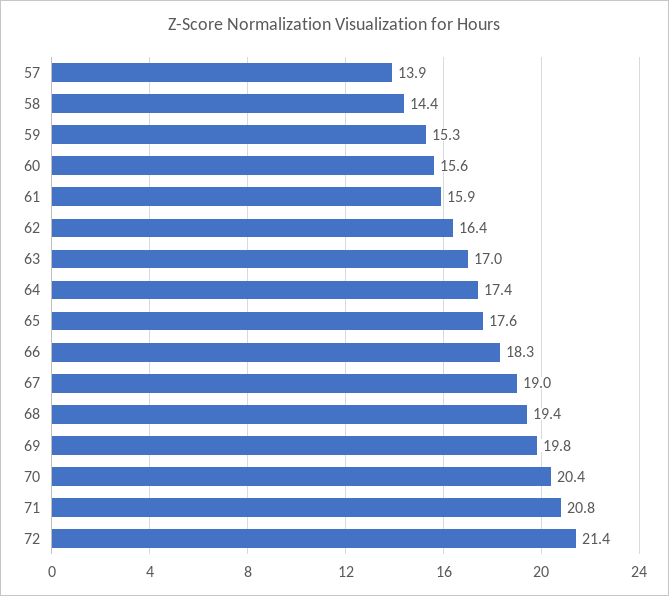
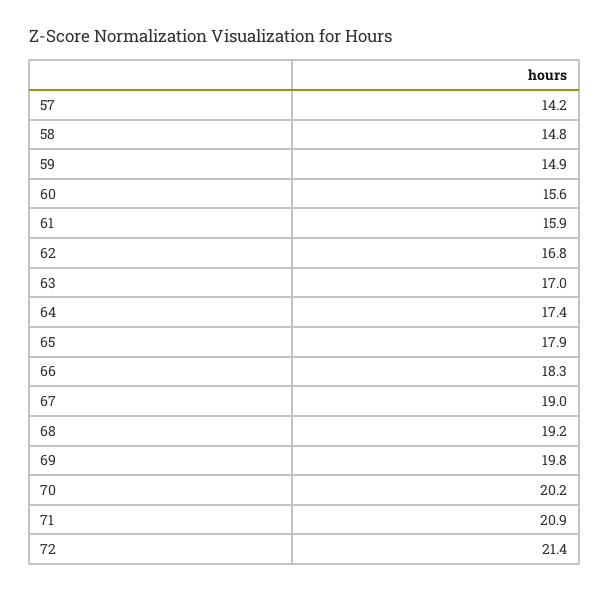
57: 13.9 -> 14.2
58: 14.4 -> 14.8
59: 15.3 -> 14.9
62: 16.4 -> 16.8
65: 17.6 -> 17.9
68: 19.4 -> 19.2
70: 20.4 -> 20.2
71: 20.8 -> 20.9

